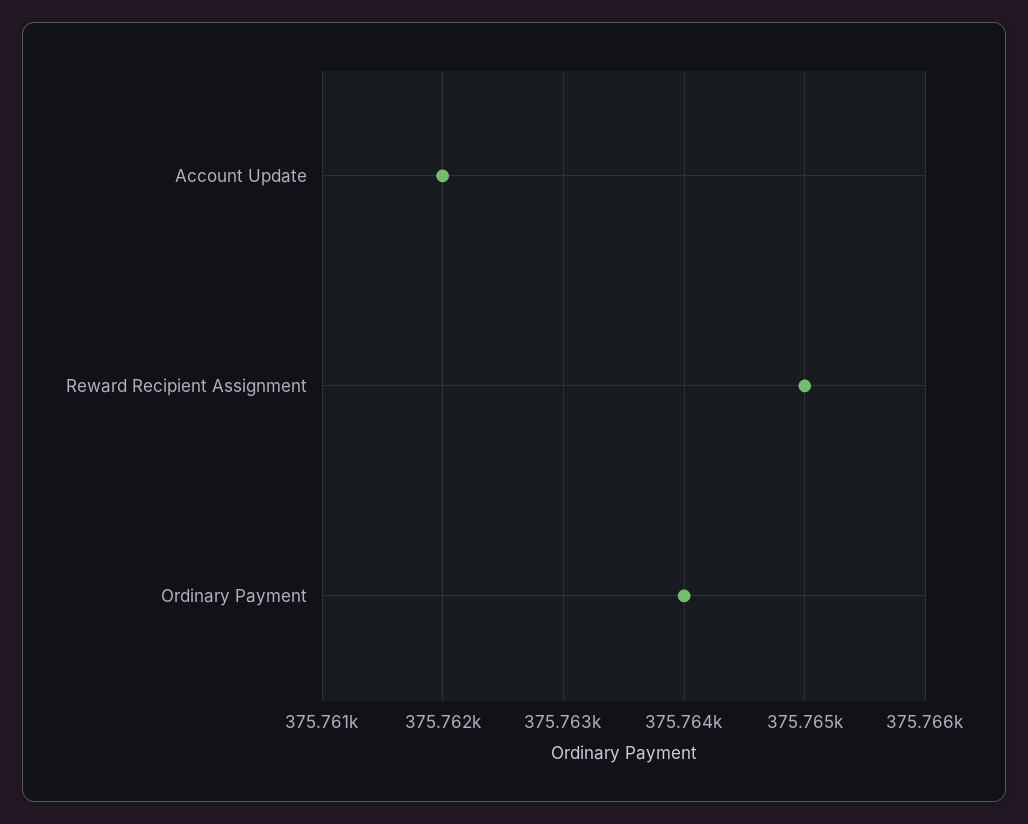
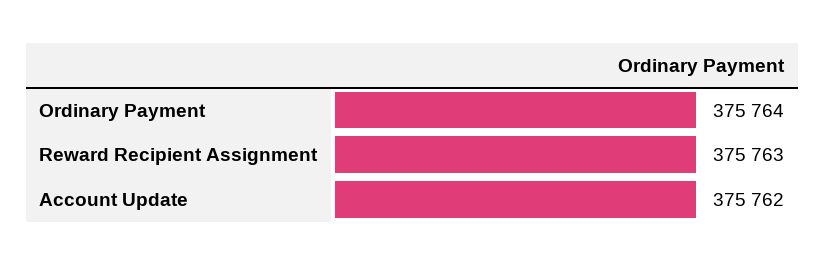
Reward Recipient Assignment: 375765 -> 375763

